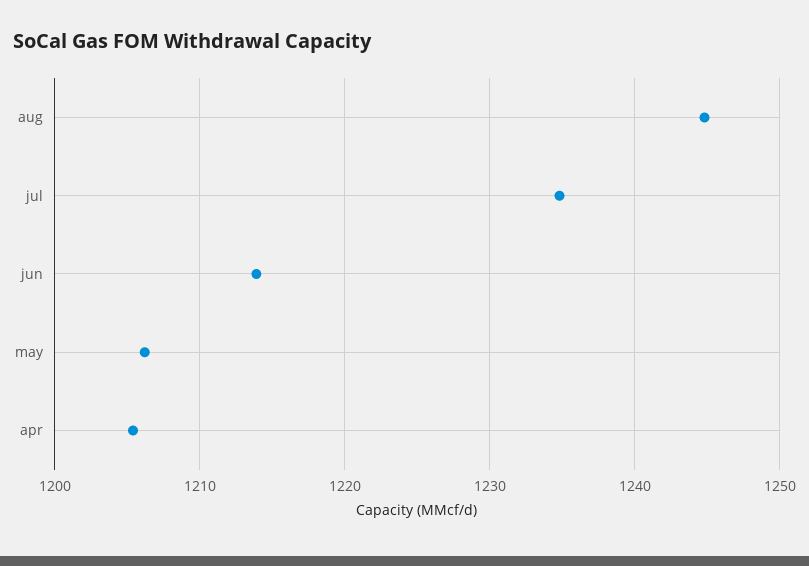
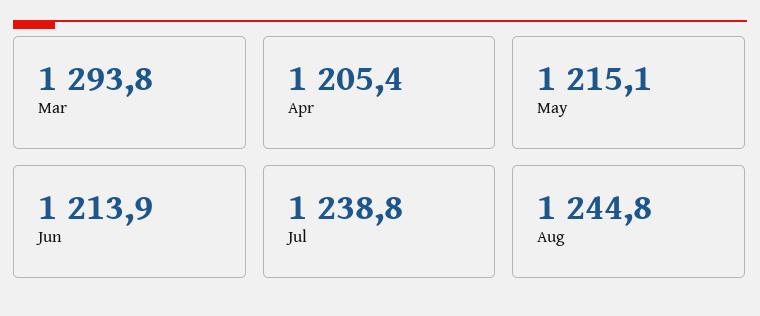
jul: 1235 -> 1238.8
may: 1206 -> 1215.1
Mar: none -> 1293.8

